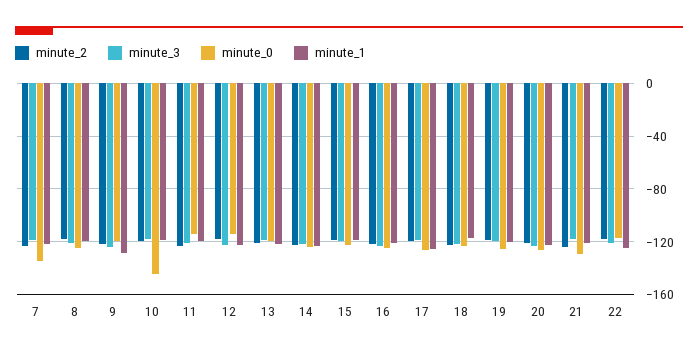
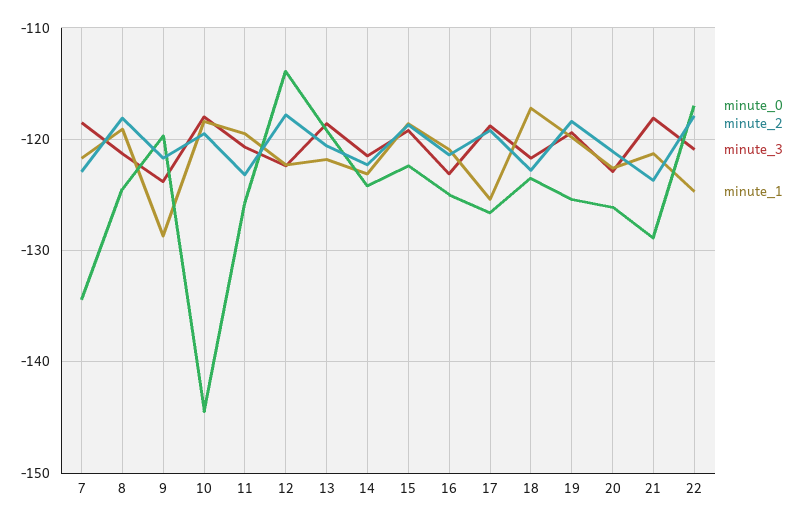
minute_0, 11: -115 -> -126

